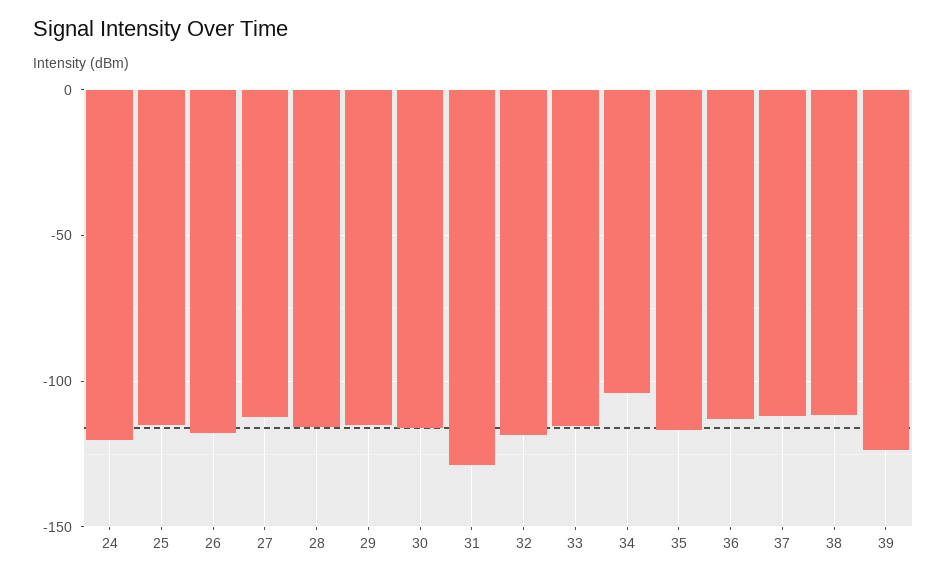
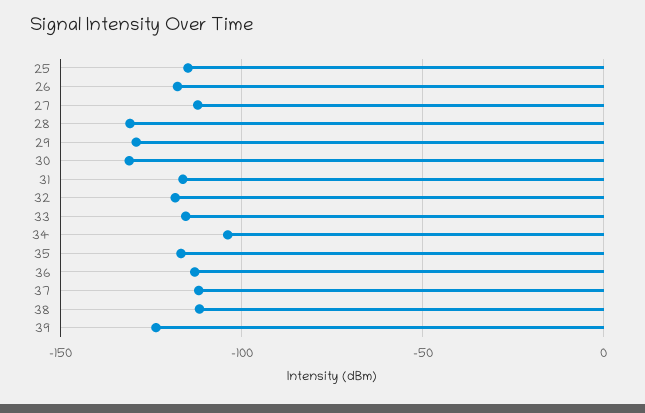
24: -120 -> none
28: -115 -> -130
29: -115 -> -130
30: -115 -> -130
31: -130 -> -115

